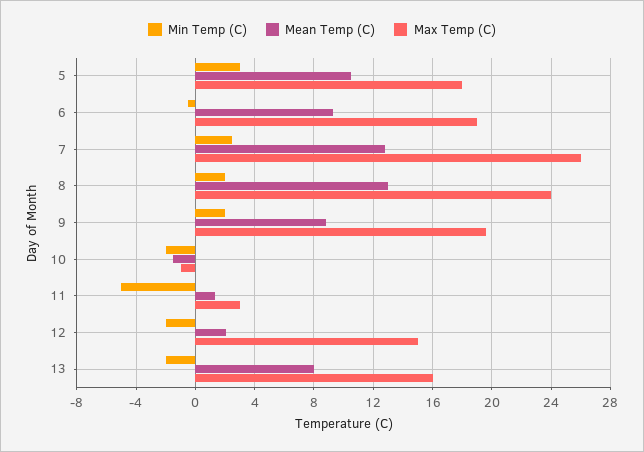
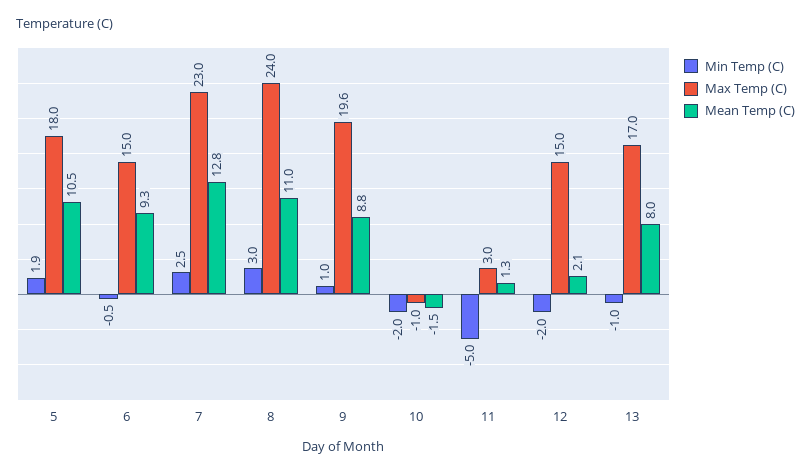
Min Temp (C), 5: 3 -> 1.9
Max Temp (C), 6: 19 -> 15
Max Temp (C), 7: 26 -> 23
Min Temp (C), 8: 2 -> 3
Mean Temp (C), 8: 13 -> 11
Min Temp (C), 9: 2 -> 1
Min Temp (C), 13: -2 -> -1
Max Temp (C), 13: 16 -> 17

